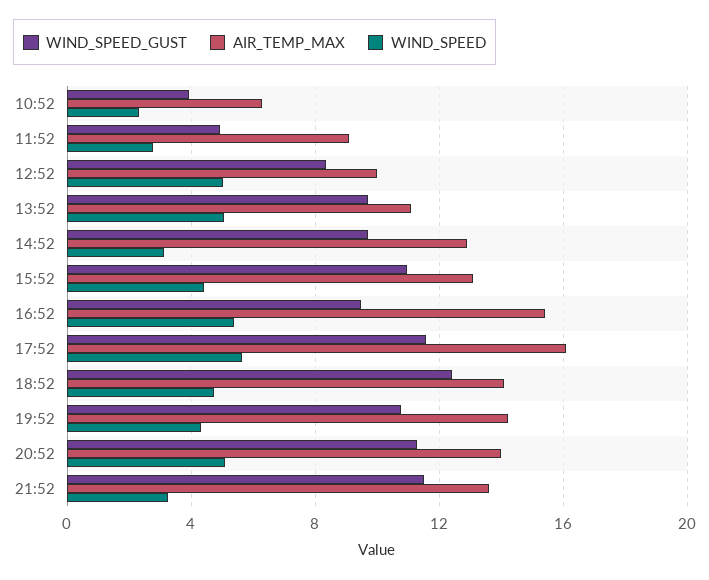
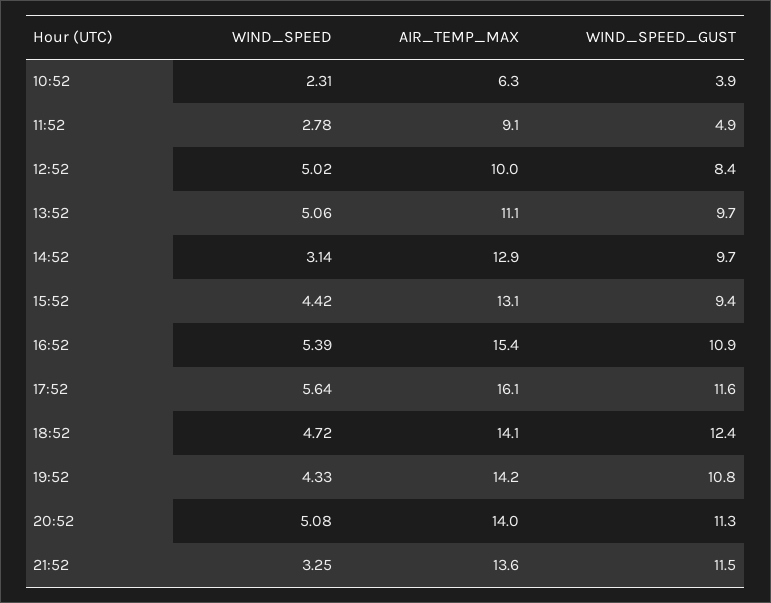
WIND_SPEED_GUST, 15:52: 11 -> 9.4
WIND_SPEED_GUST, 16:52: 9.5 -> 10.9

